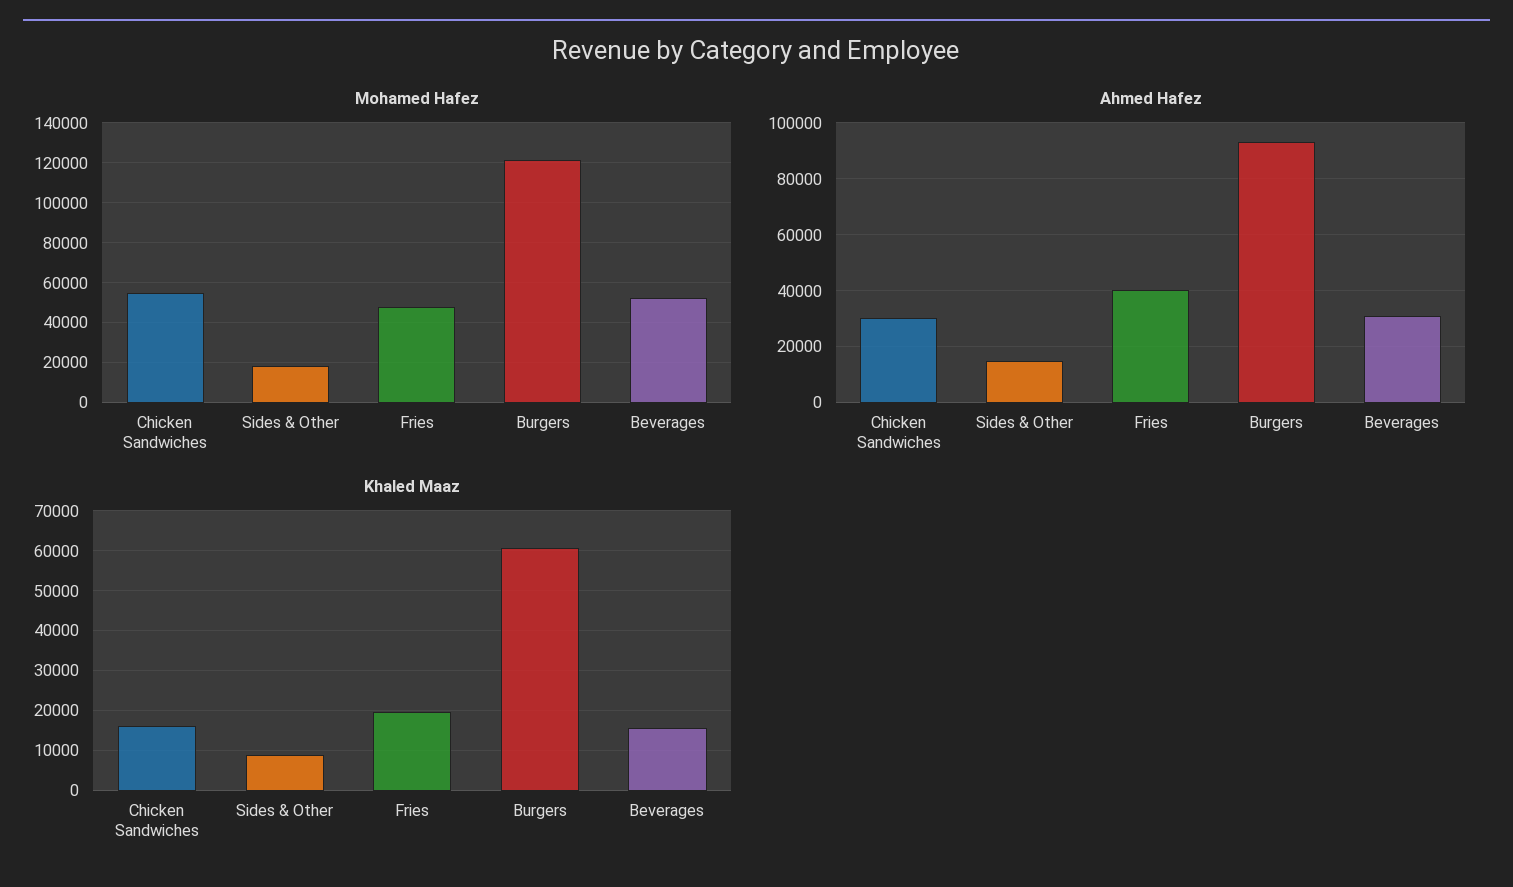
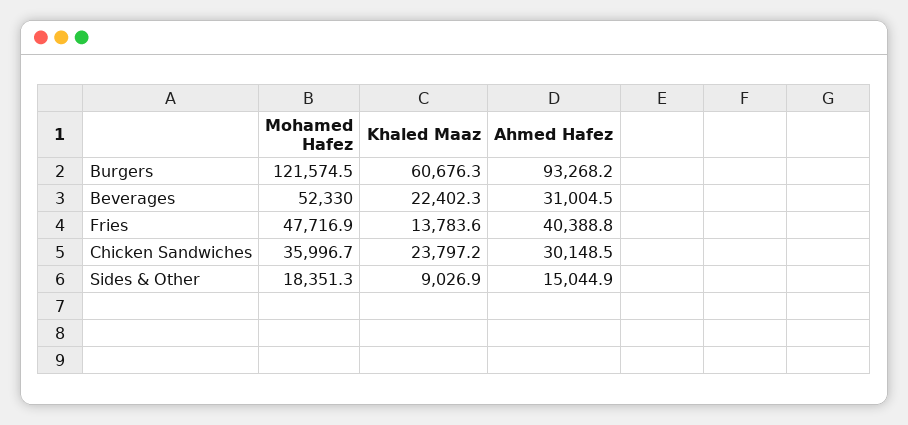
Mohamed Hafez, Chicken Sandwiches: 55000 -> 35996.7
Khaled Maaz, Chicken Sandwiches: 16000 -> 23797.2
Khaled Maaz, Fries: 20000 -> 13783.6
Khaled Maaz, Beverages: 16000 -> 22402.3

